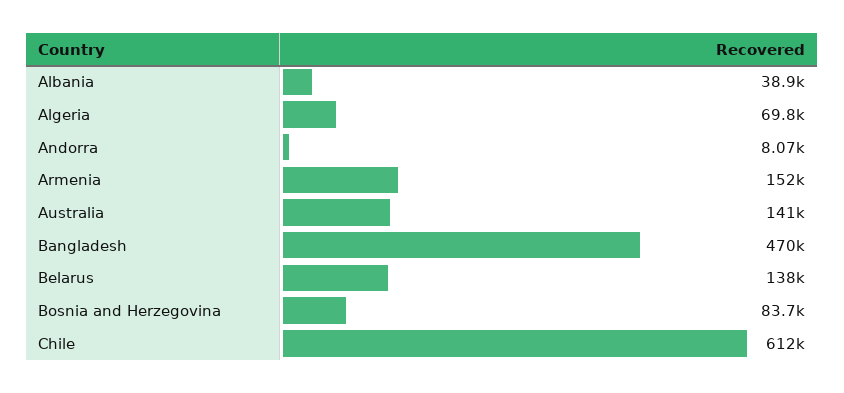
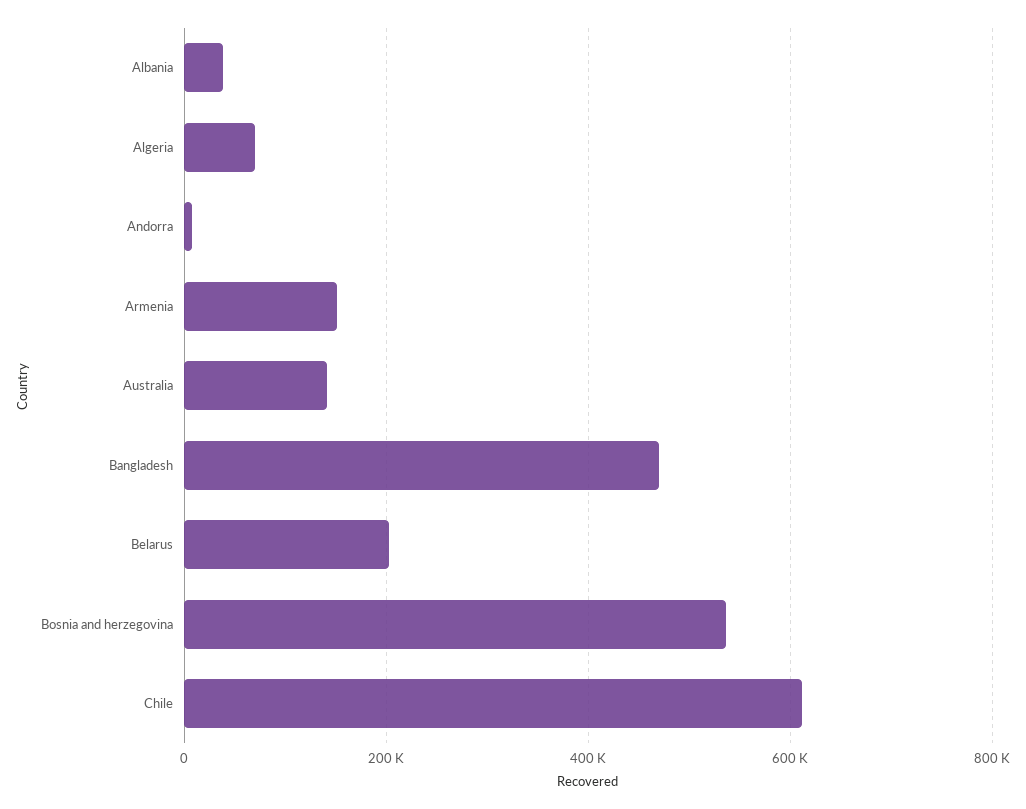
Belarus: 138000 -> 200000
Bosnia and Herzegovina: 83700 -> 540000

